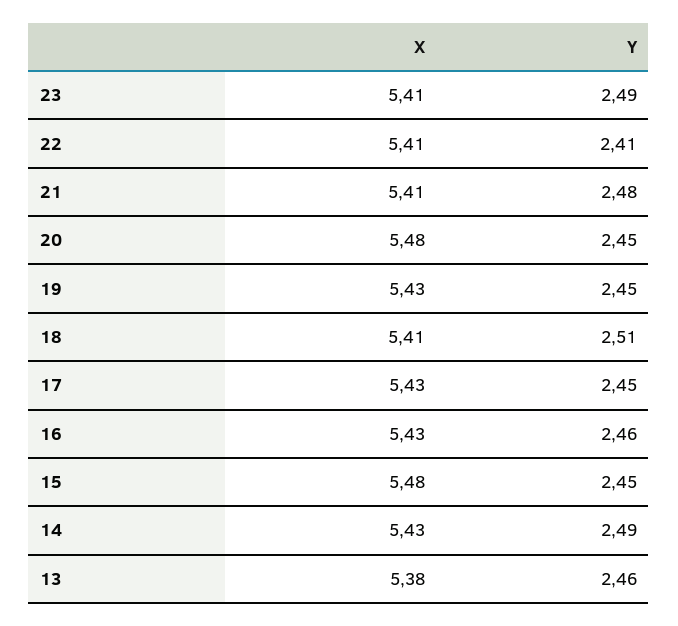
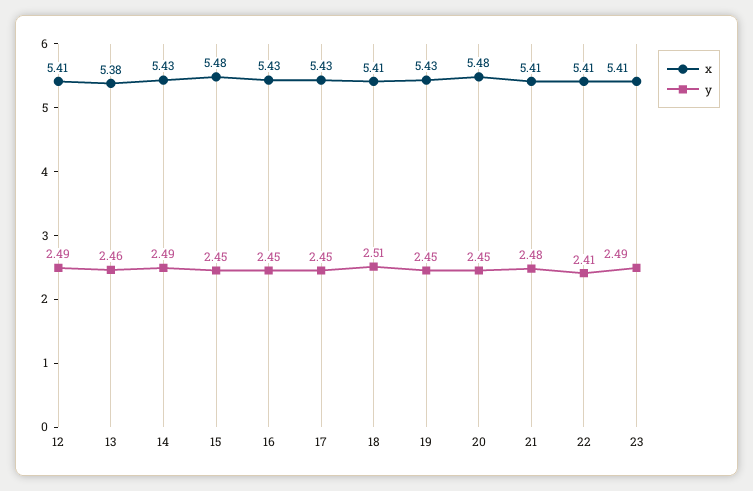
Y, 16: 2.46 -> 2.45
X, 12: none -> 5.41
Y, 12: none -> 2.49

